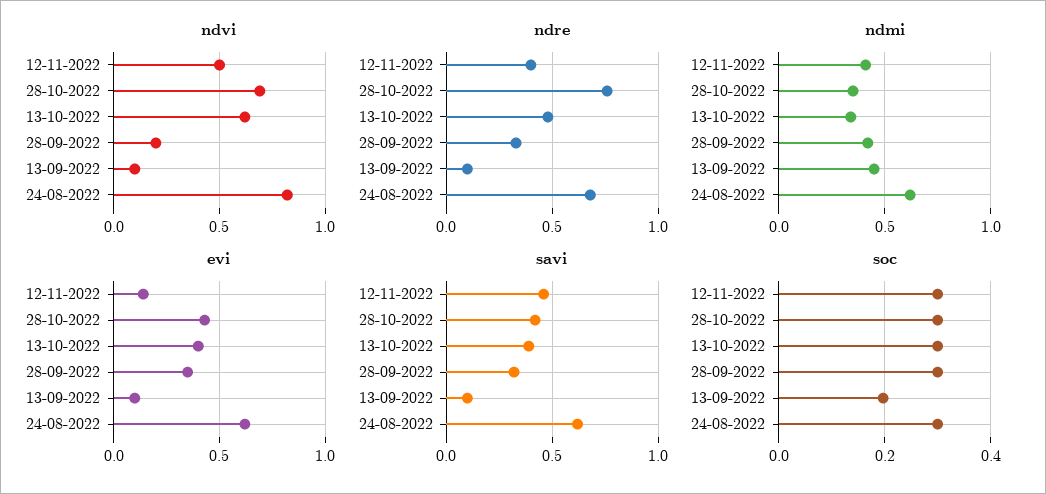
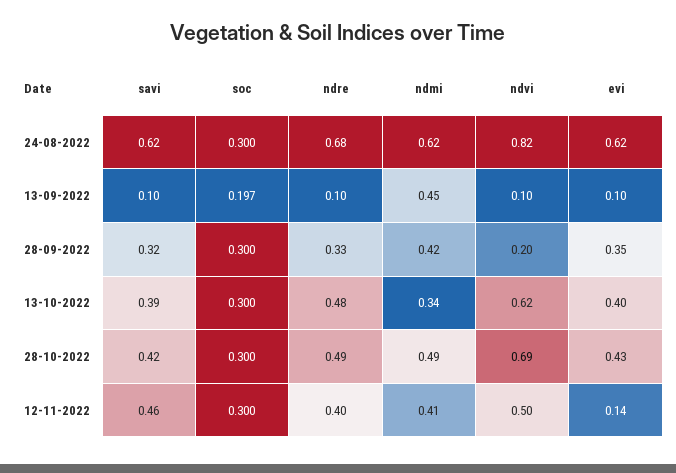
ndre, 28-10-2022: 0.75 -> 0.49
ndmi, 28-10-2022: 0.35 -> 0.49

